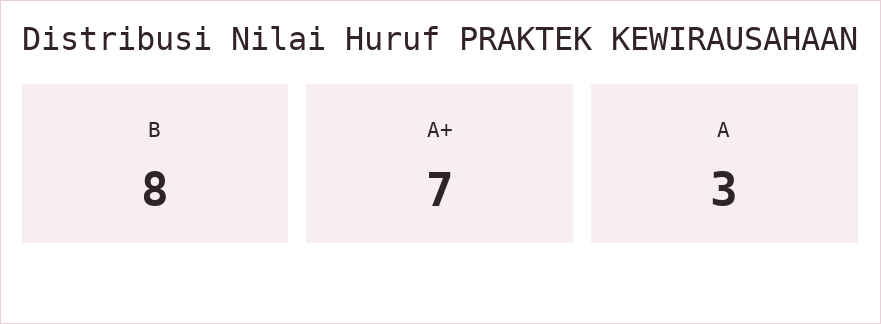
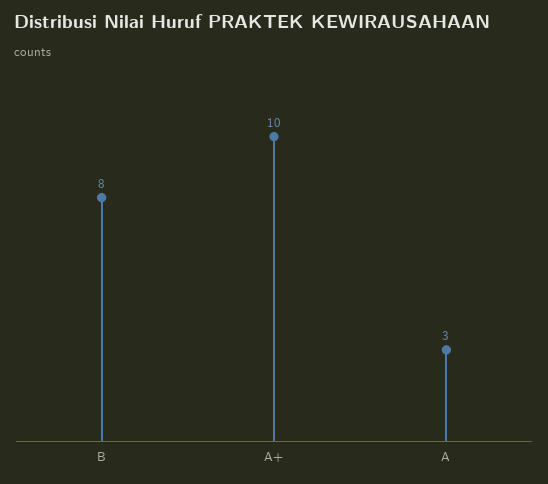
A+: 7 -> 10

